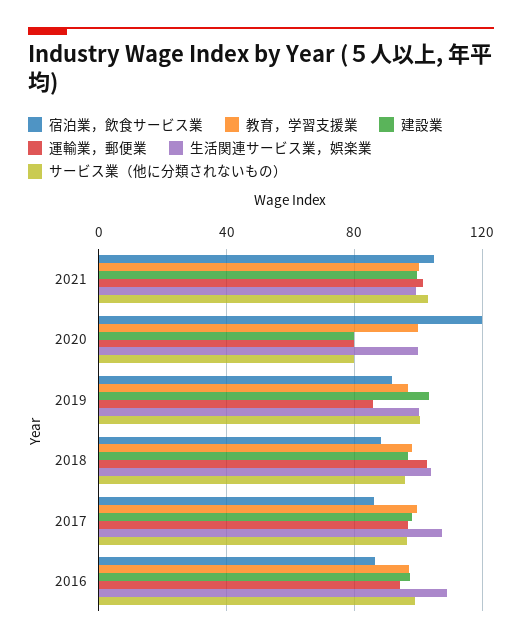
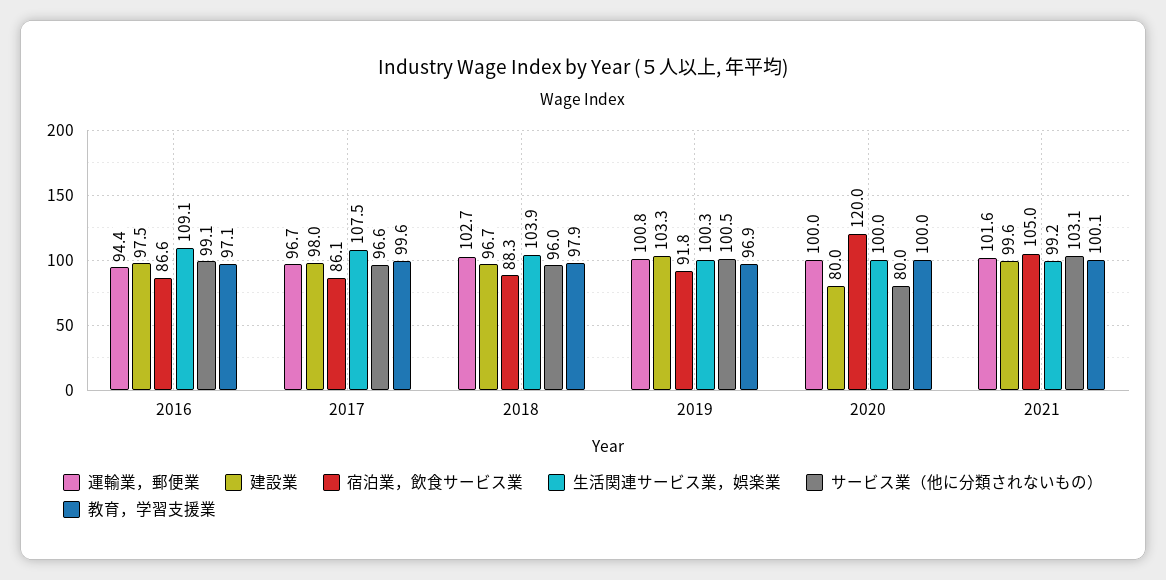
運輸業，郵便業, 2020: 80 -> 100
運輸業，郵便業, 2019: 85 -> 100.8

